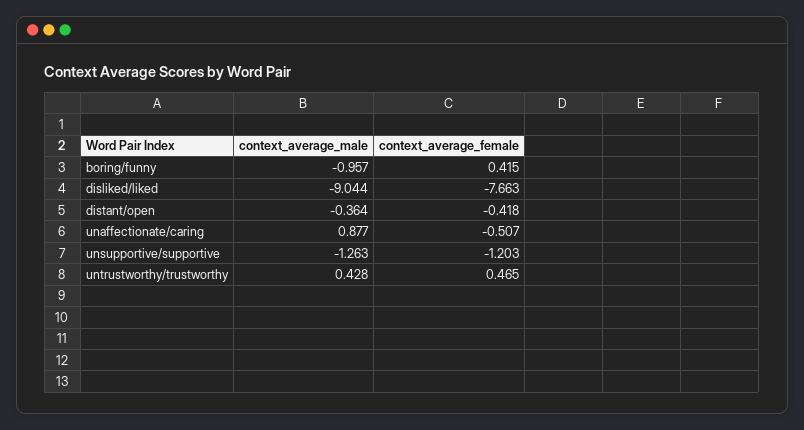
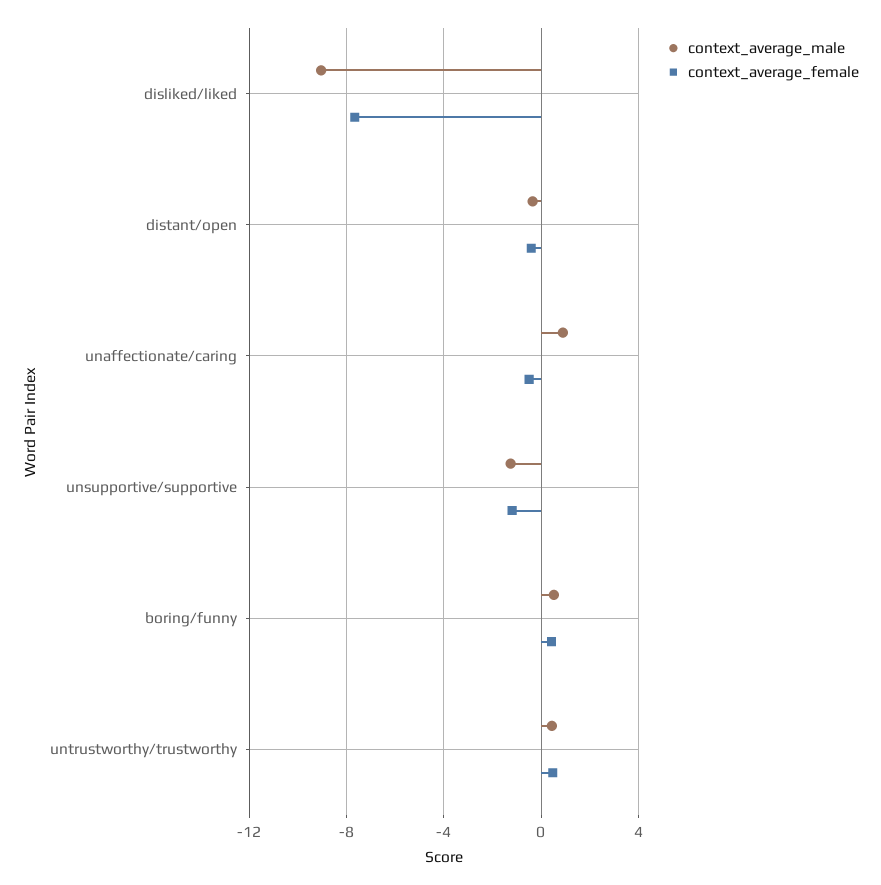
context_average_male, boring/funny: -0.957 -> 0.5

